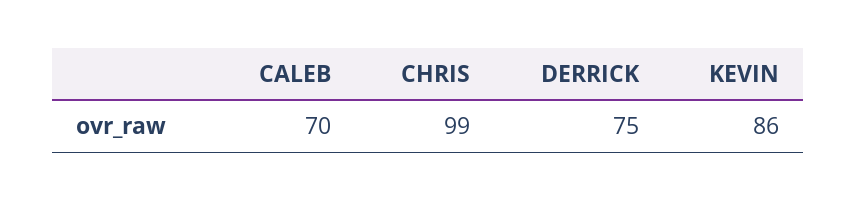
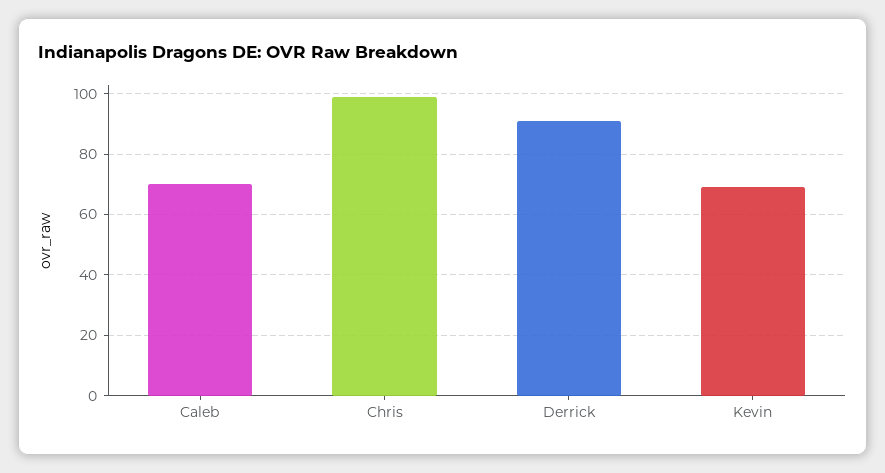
DERRICK: 75 -> 90
KEVIN: 86 -> 70

